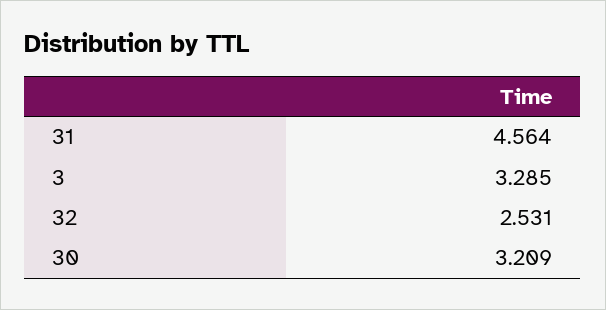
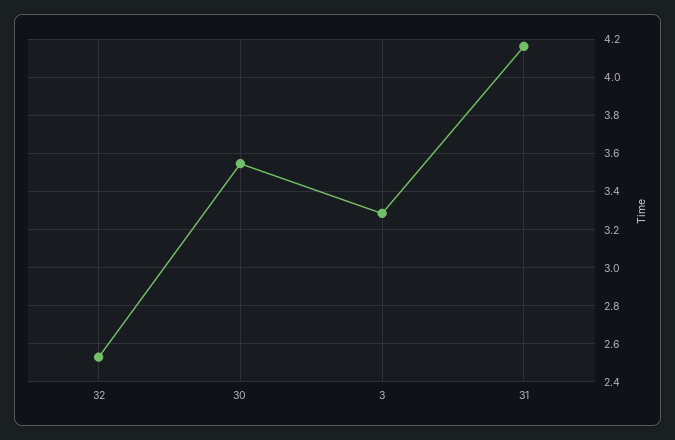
31: 4.564 -> 4.15
30: 3.209 -> 3.55

